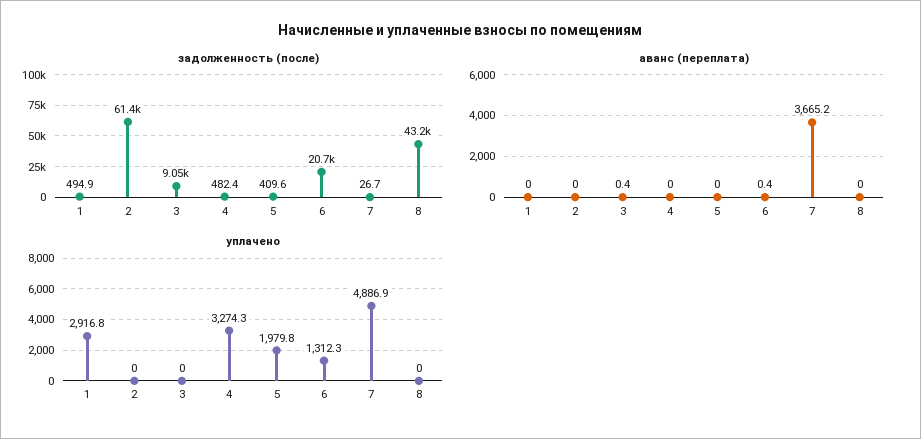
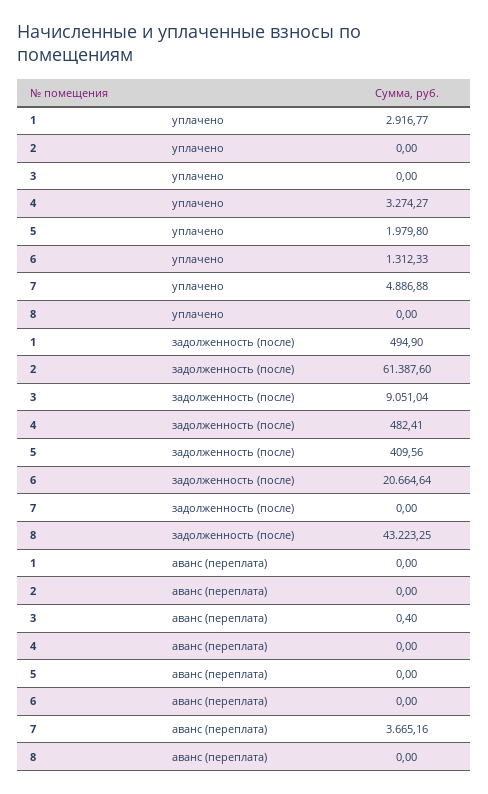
задолженность (после), 7: 26.7 -> 0
аванс (переплата), 6: 0.4 -> 0

